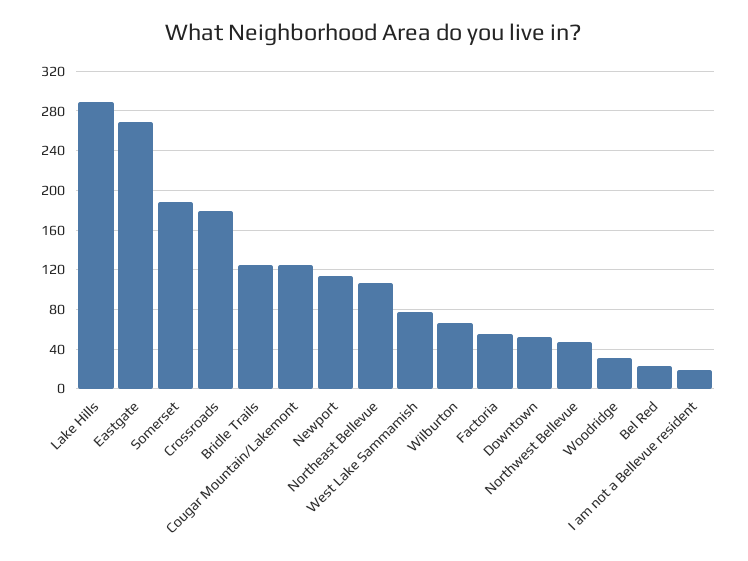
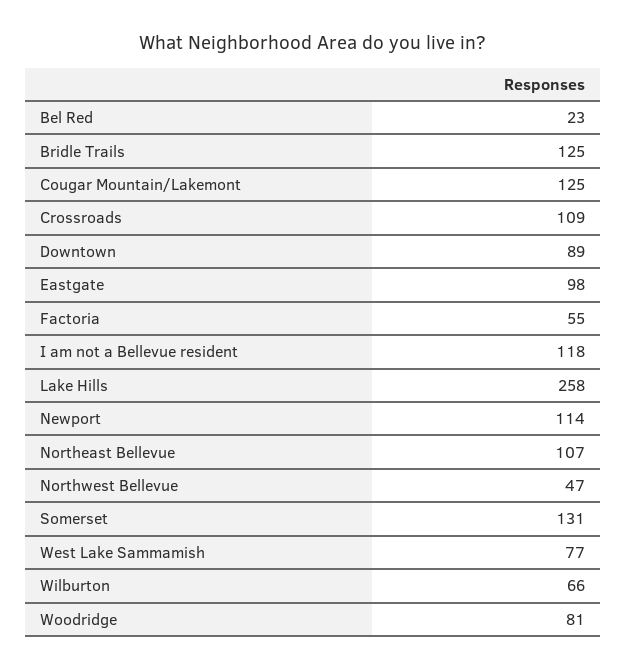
Lake Hills: 290 -> 258
Eastgate: 270 -> 98
Somerset: 190 -> 131
Crossroads: 180 -> 109
Downtown: 50 -> 89
Woodridge: 30 -> 81
I am not a Bellevue resident: 20 -> 118

